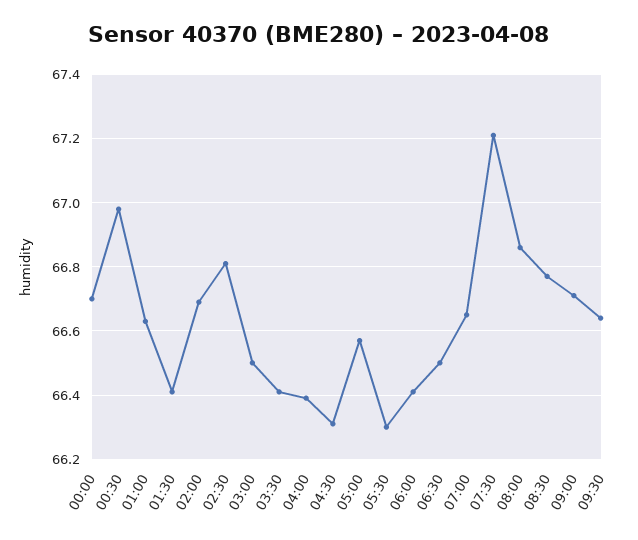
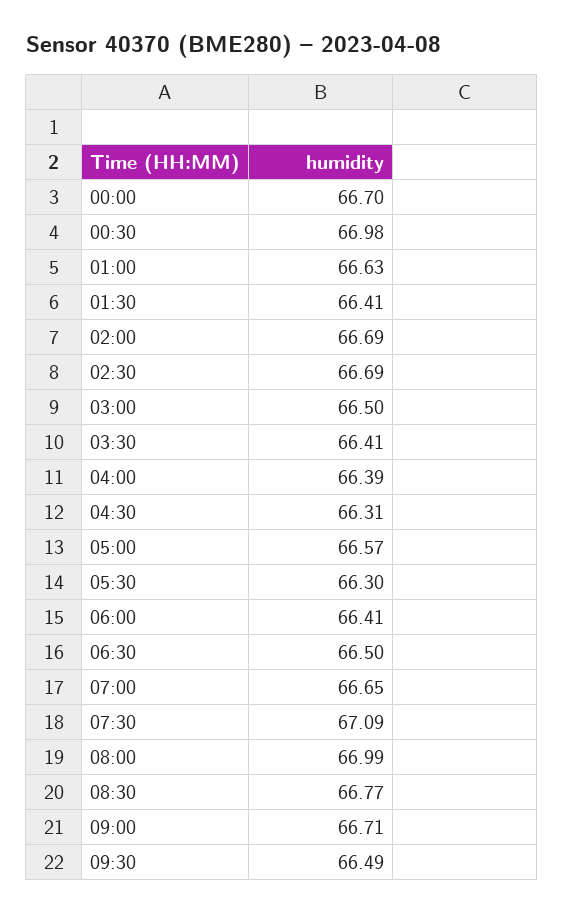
02:30: 66.8 -> 66.69
07:30: 67.2 -> 67.09
08:00: 66.85 -> 66.99
09:30: 66.65 -> 66.49

